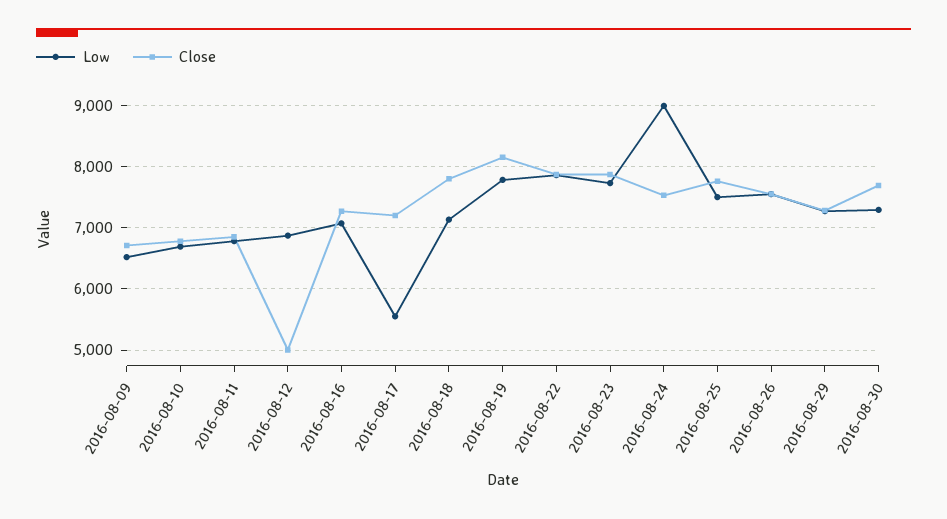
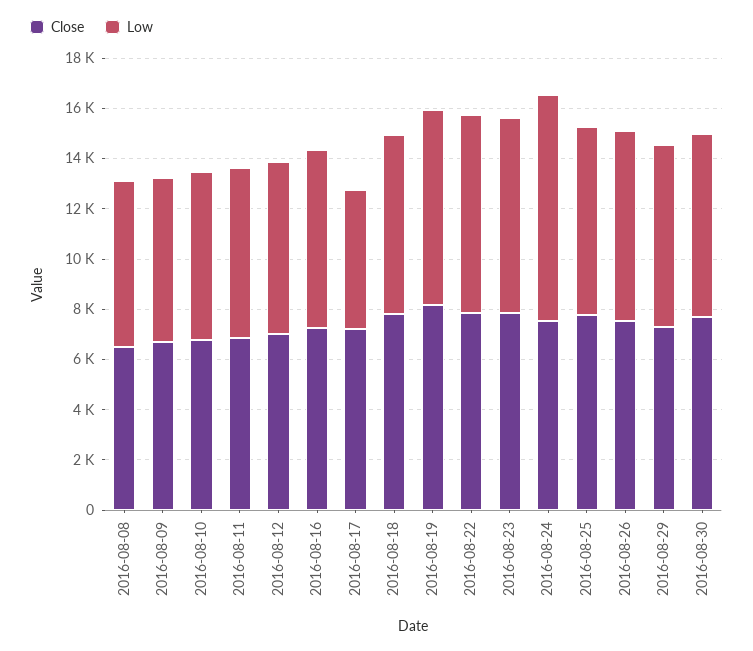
Close, 2016-08-12: 5000 -> 7000
Close, 2016-08-08: none -> 6500
Low, 2016-08-08: none -> 6500

